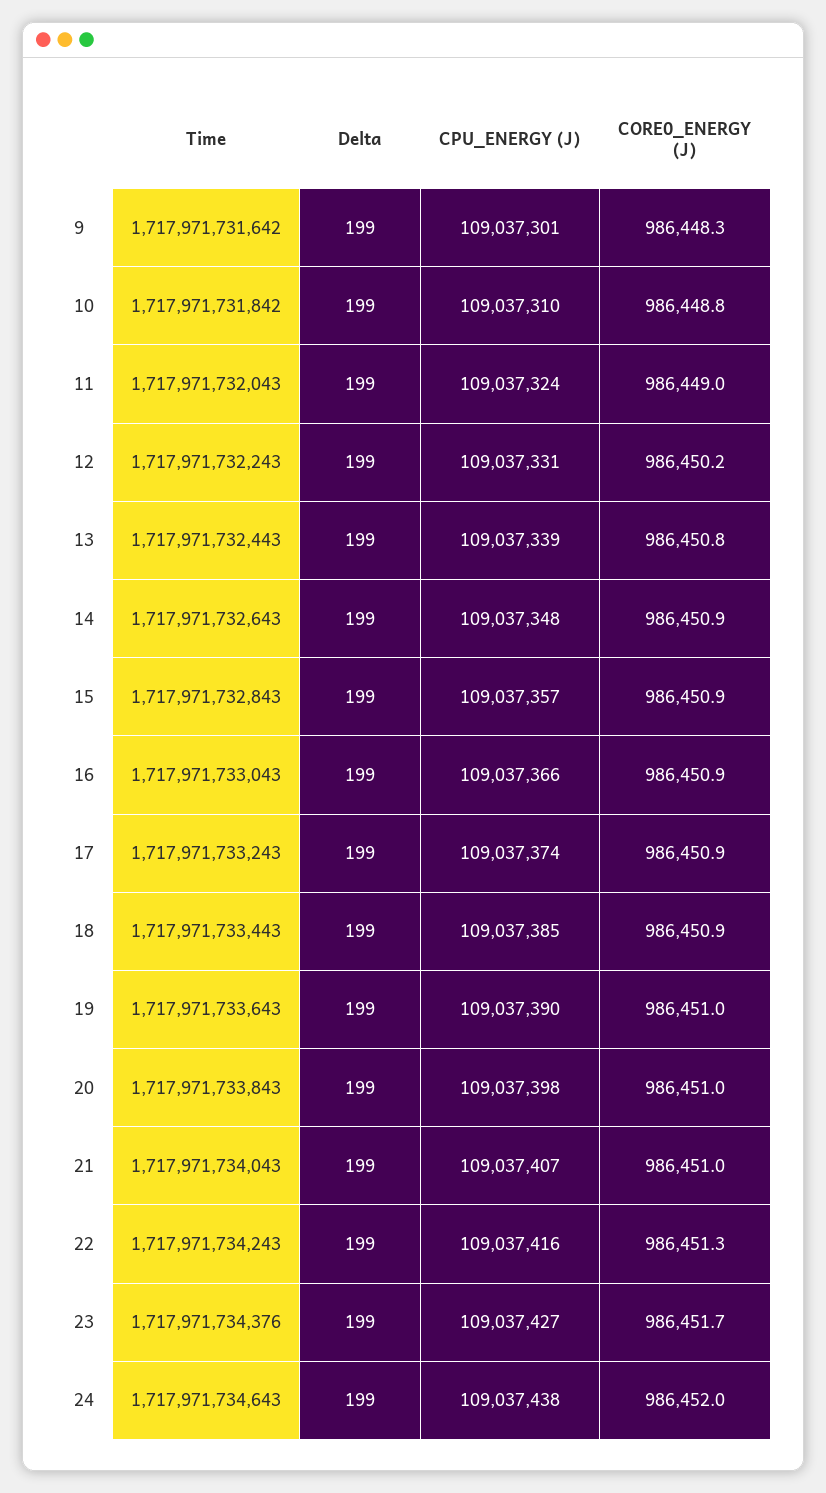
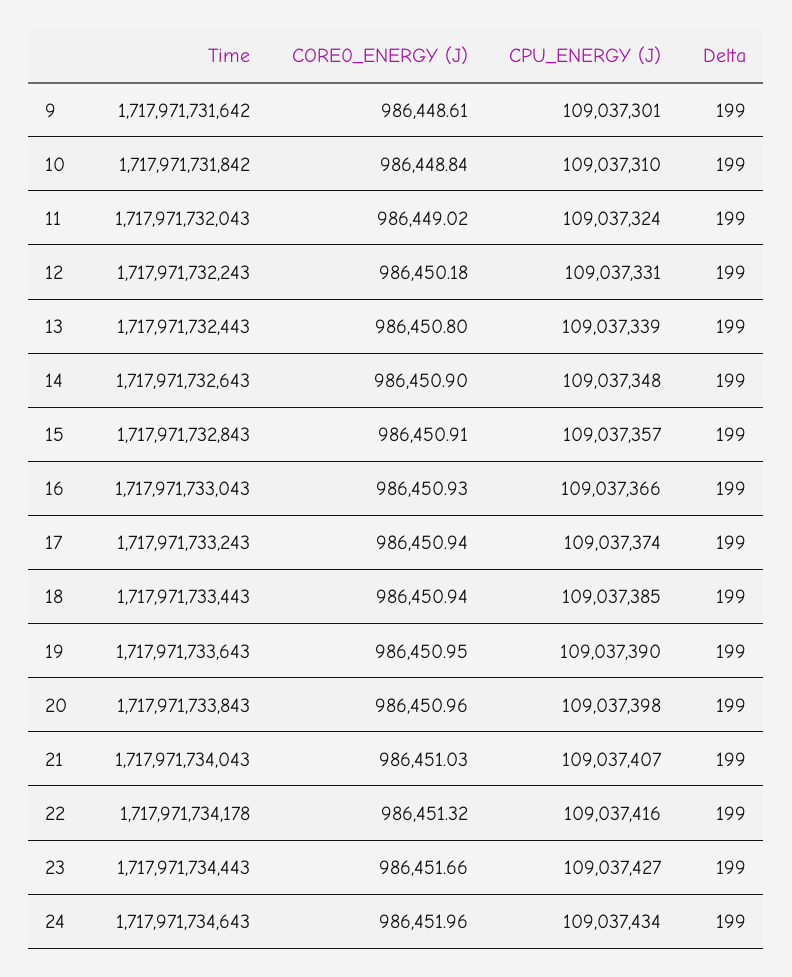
CORE0_ENERGY (J), 9: 986448.3 -> 986448.61
Time, 22: 1717971734243 -> 1717971734178
Time, 23: 1717971734376 -> 1717971734443
CPU_ENERGY (J), 24: 109037438 -> 109037434

